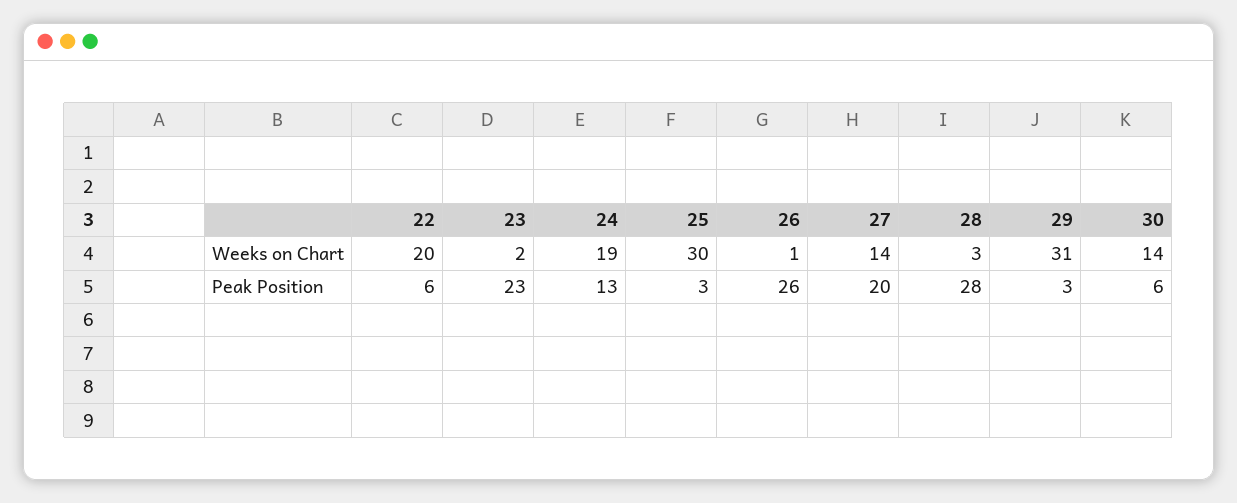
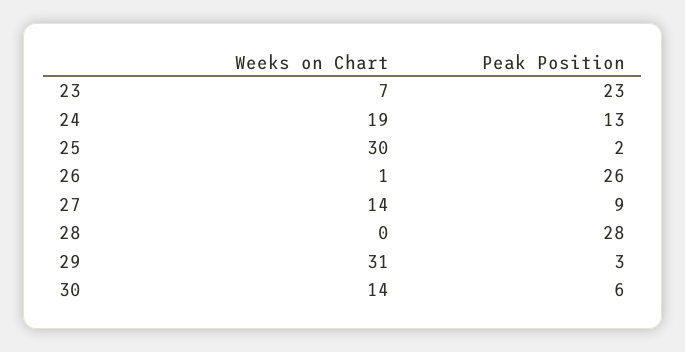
22, Weeks on Chart: 20 -> none
23, Weeks on Chart: 2 -> 7
28, Weeks on Chart: 3 -> 0
22, Peak Position: 6 -> none
25, Peak Position: 3 -> 2
27, Peak Position: 20 -> 9

